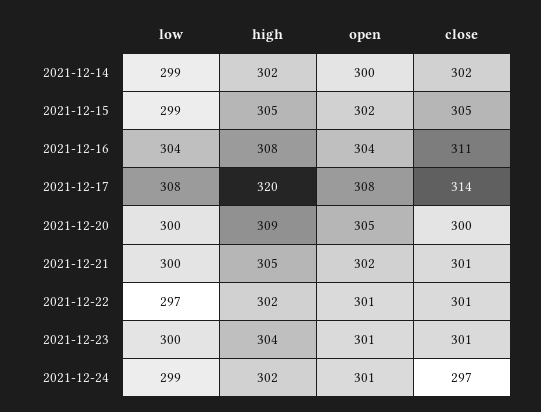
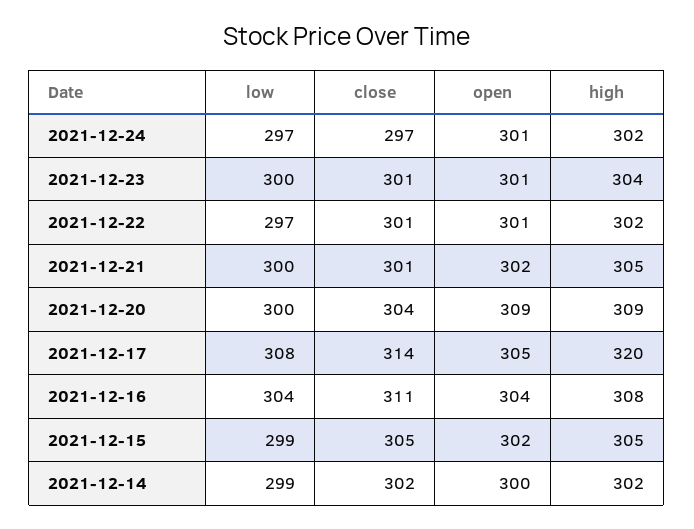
open, 2021-12-17: 308 -> 305
open, 2021-12-20: 305 -> 309
close, 2021-12-20: 300 -> 304
low, 2021-12-24: 299 -> 297

